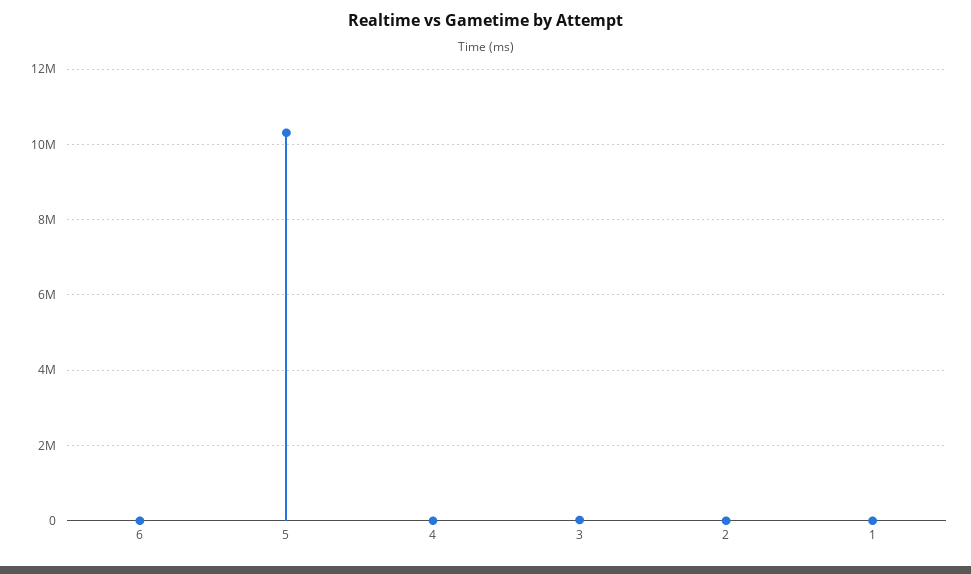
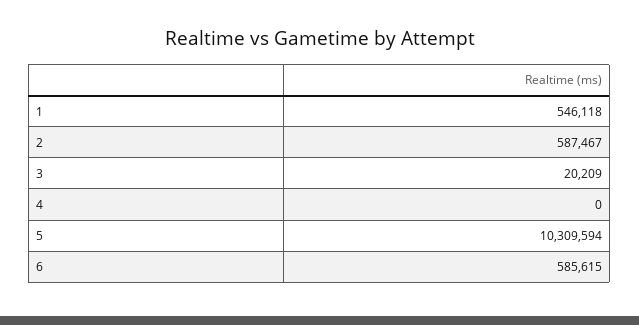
6: 0 -> 585615
2: 0 -> 587467
1: 0 -> 546118

